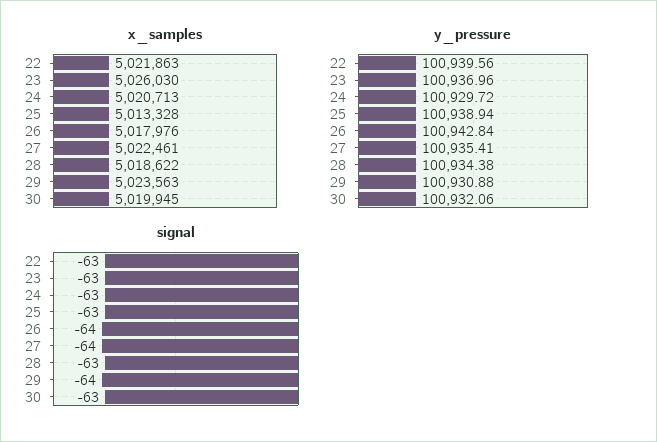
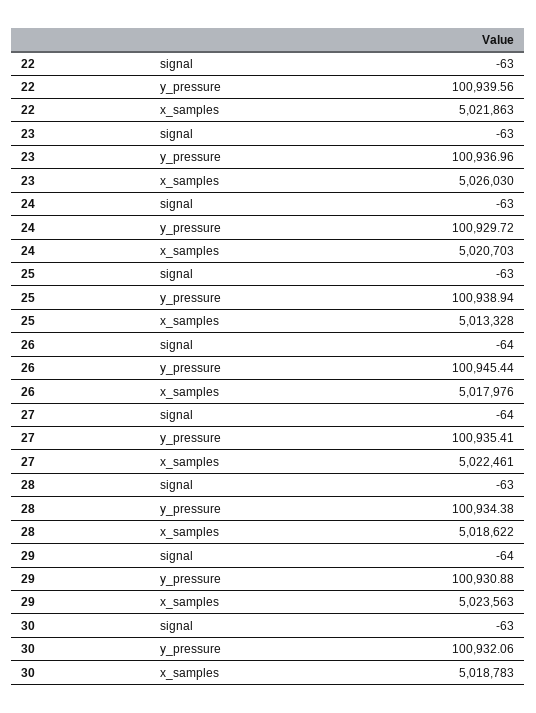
x_samples, 24: 5020713 -> 5020703
x_samples, 30: 5019945 -> 5018783
y_pressure, 26: 100942.84 -> 100945.44

